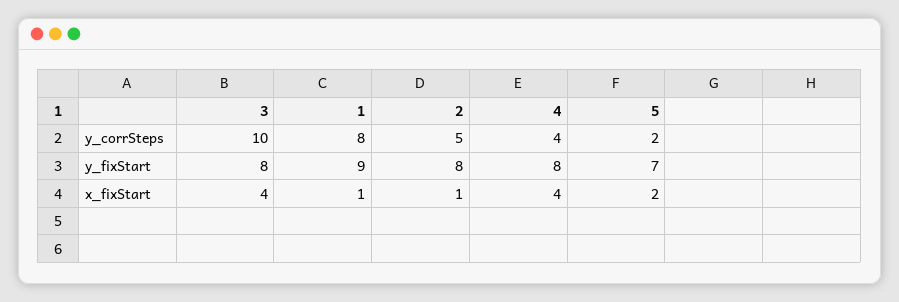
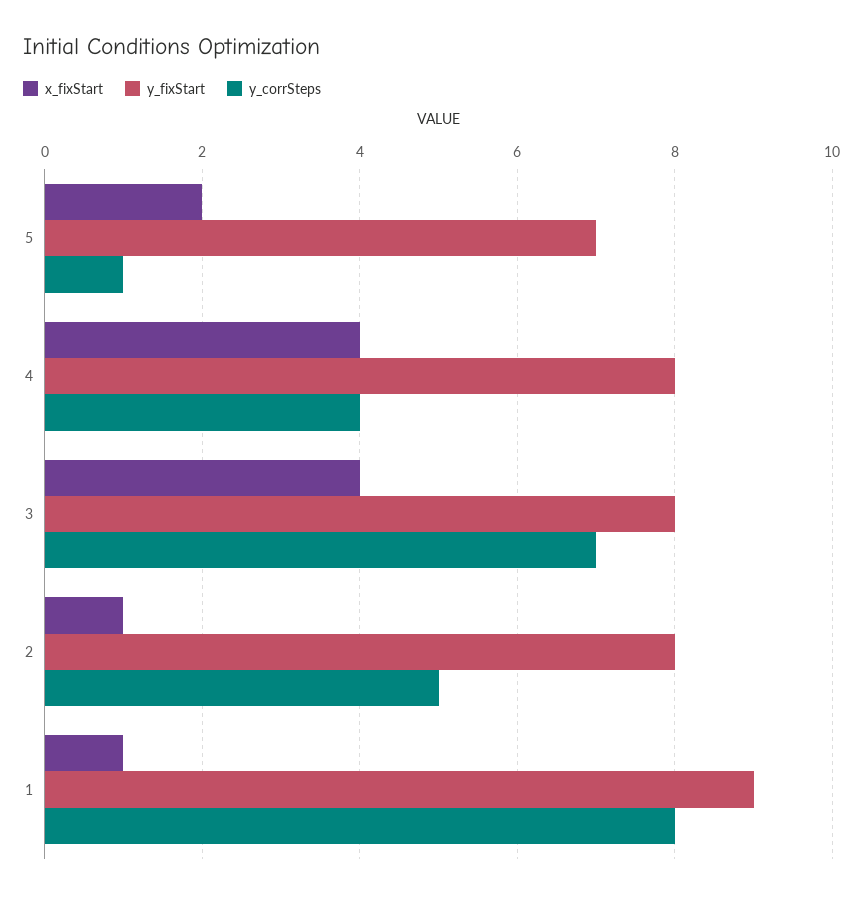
y_corrSteps, 3: 10 -> 7
y_corrSteps, 5: 2 -> 1

